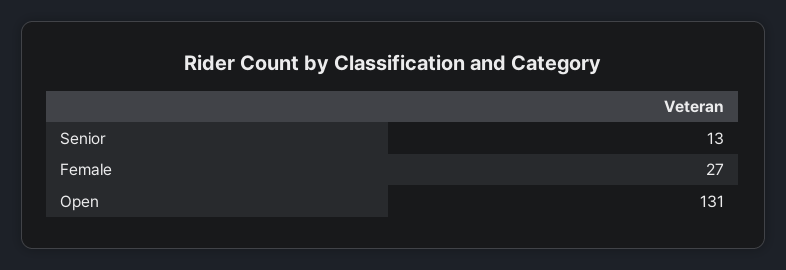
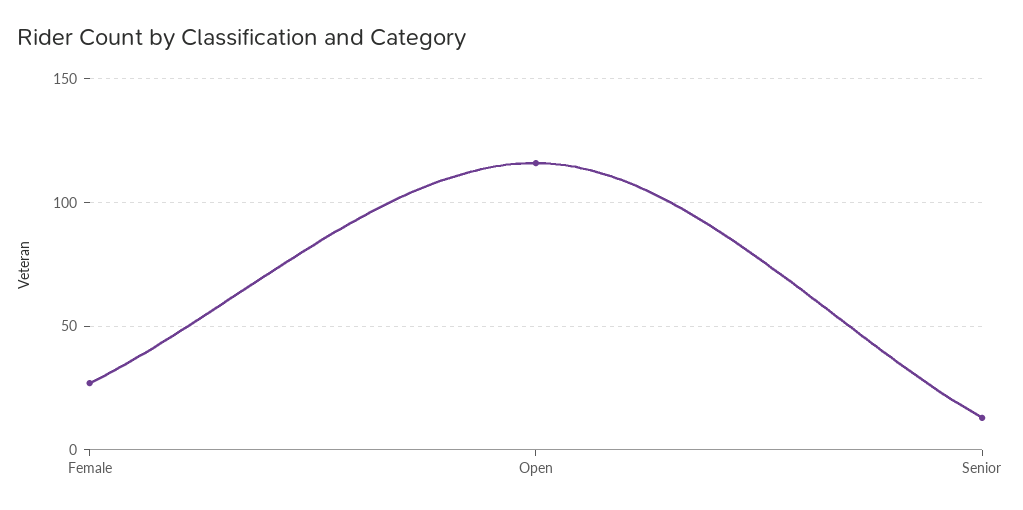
Open: 131 -> 115

